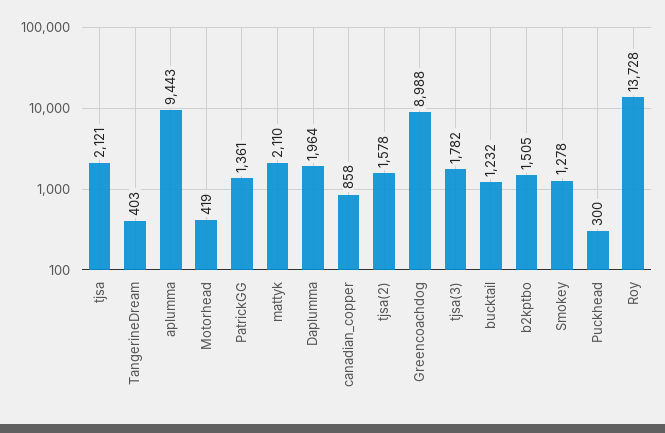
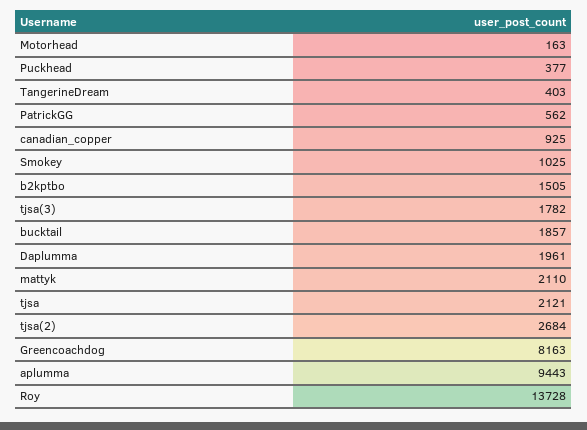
Motorhead: 419 -> 163
PatrickGG: 1361 -> 562
Daplumma: 1964 -> 1961
canadian_copper: 858 -> 925
tjsa(2): 1578 -> 2684
Greencoachdog: 8988 -> 8163
bucktail: 1232 -> 1857
Smokey: 1278 -> 1025
Puckhead: 300 -> 377

